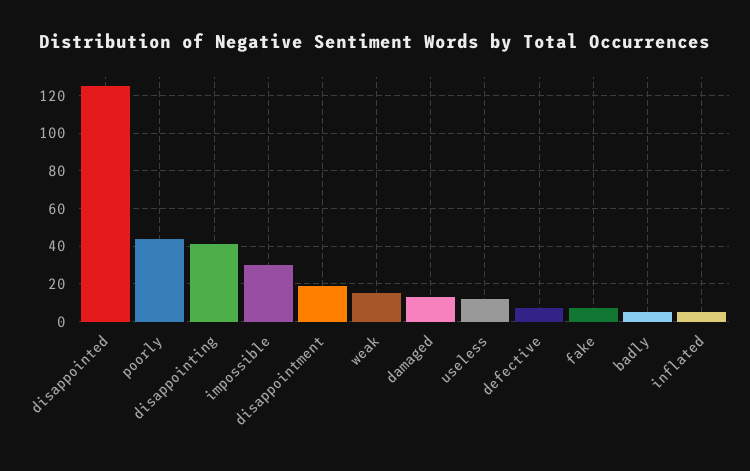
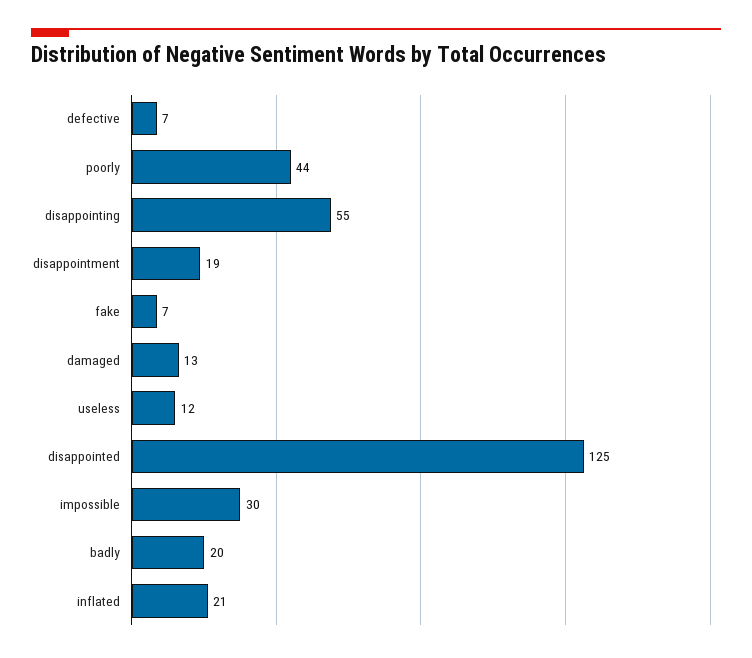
disappointing: 40 -> 55
weak: 15 -> none
badly: 5 -> 20
inflated: 5 -> 21

